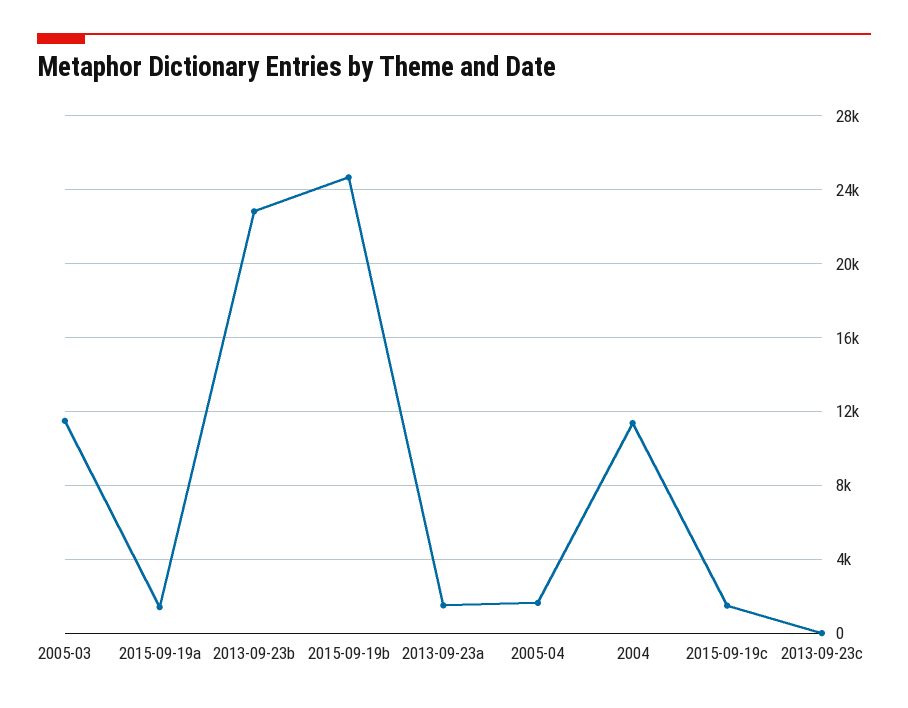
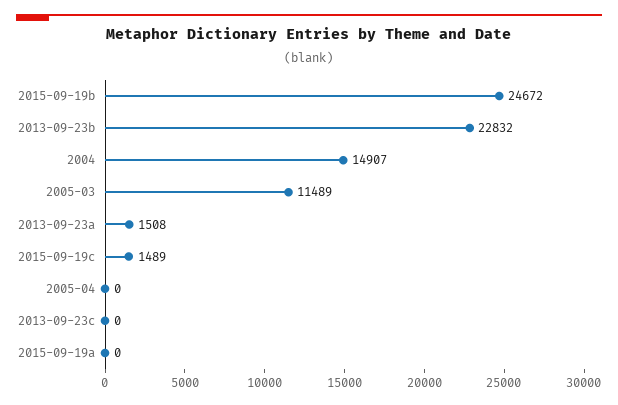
2015-09-19a: 1500 -> 0
2005-04: 1500 -> 0
2004: 11500 -> 14907

